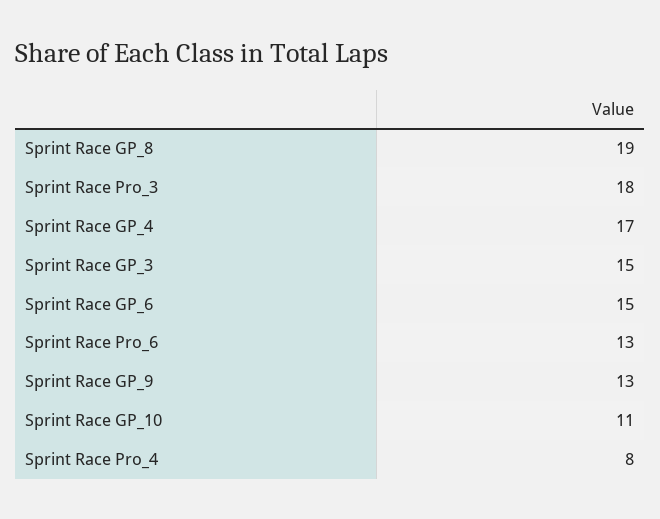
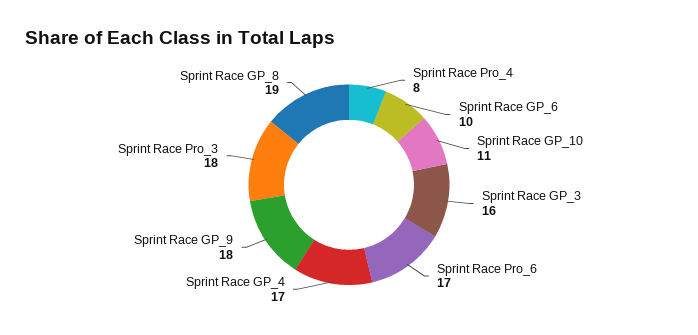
Sprint Race GP_3: 15 -> 16
Sprint Race GP_6: 15 -> 10
Sprint Race Pro_6: 13 -> 17
Sprint Race GP_9: 13 -> 18

